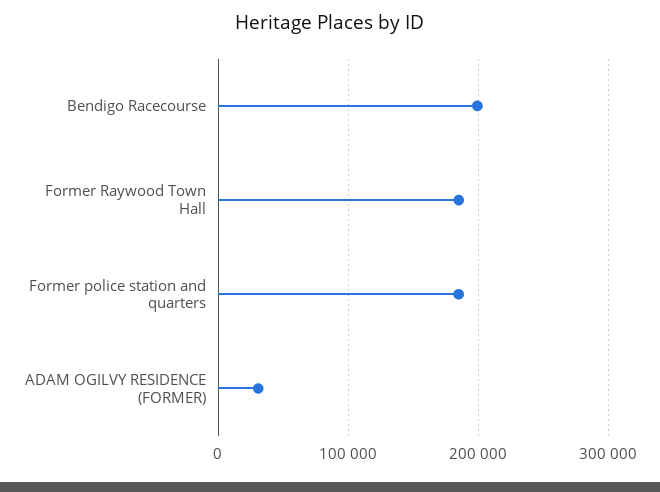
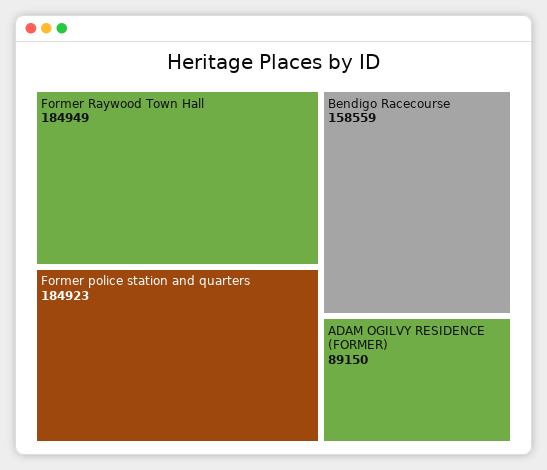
Bendigo Racecourse: 200000 -> 158559
ADAM OGILVY RESIDENCE (FORMER): 30000 -> 89150

